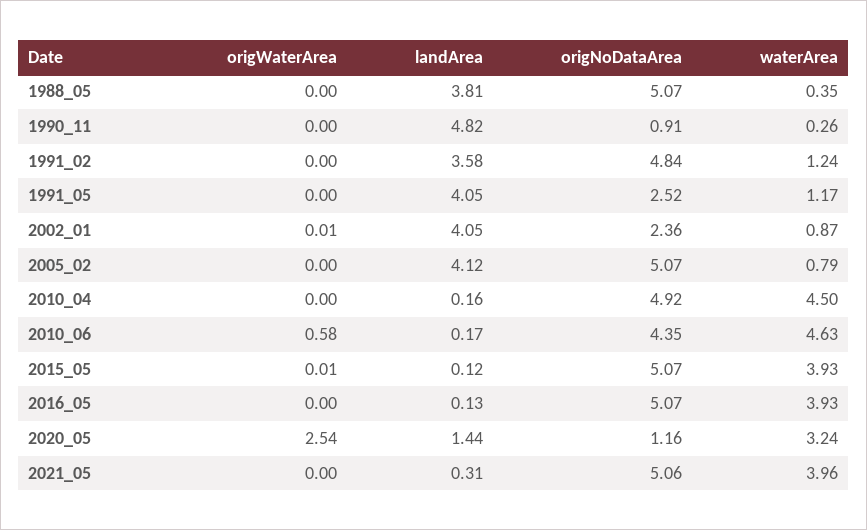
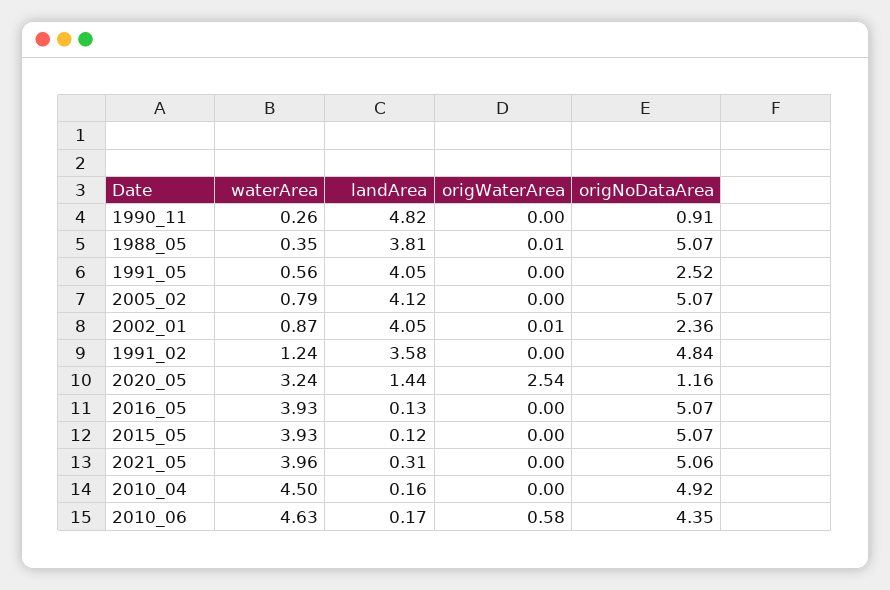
origWaterArea, 1988_05: 0 -> 0.01
waterArea, 1991_05: 1.17 -> 0.56
origWaterArea, 2015_05: 0.01 -> 0

